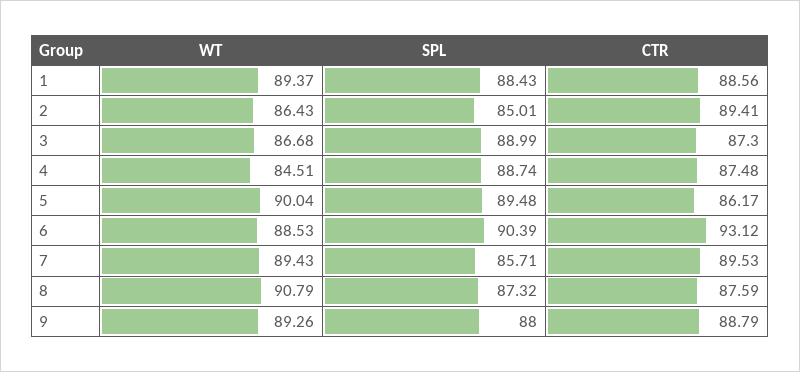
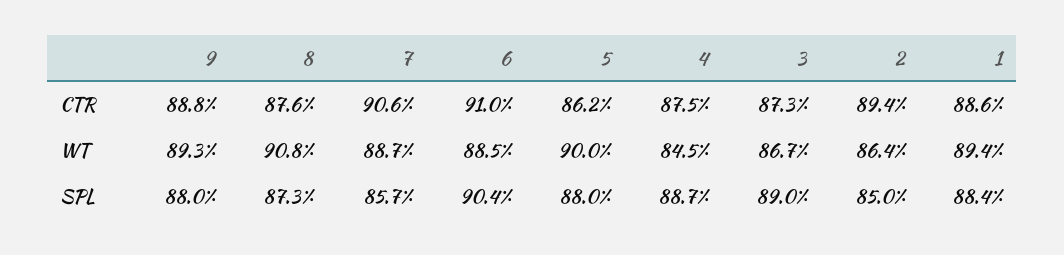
SPL, 5: 89.48 -> 88
CTR, 6: 93.12 -> 91
WT, 7: 89.43 -> 88.7
CTR, 7: 89.53 -> 90.6

